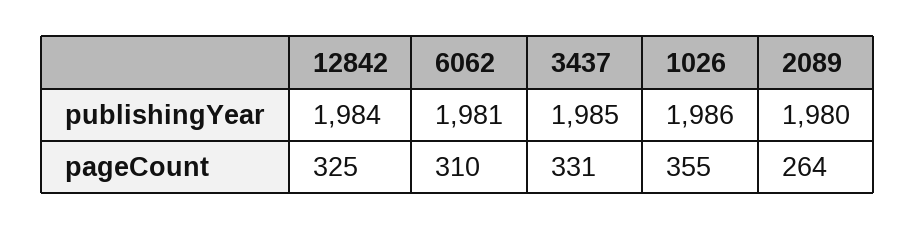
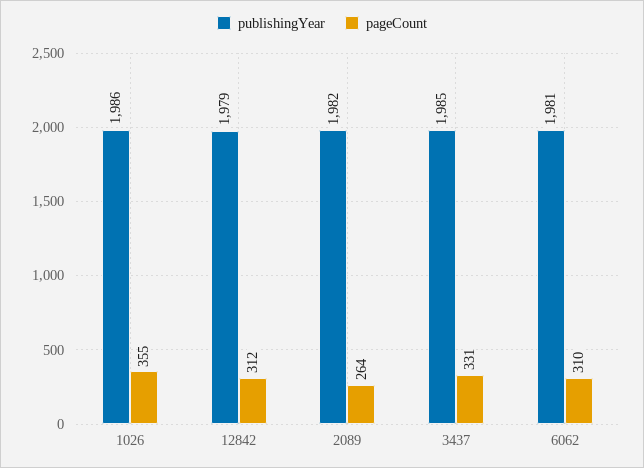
publishingYear, 12842: 1984 -> 1979
publishingYear, 2089: 1980 -> 1982
pageCount, 12842: 325 -> 312

